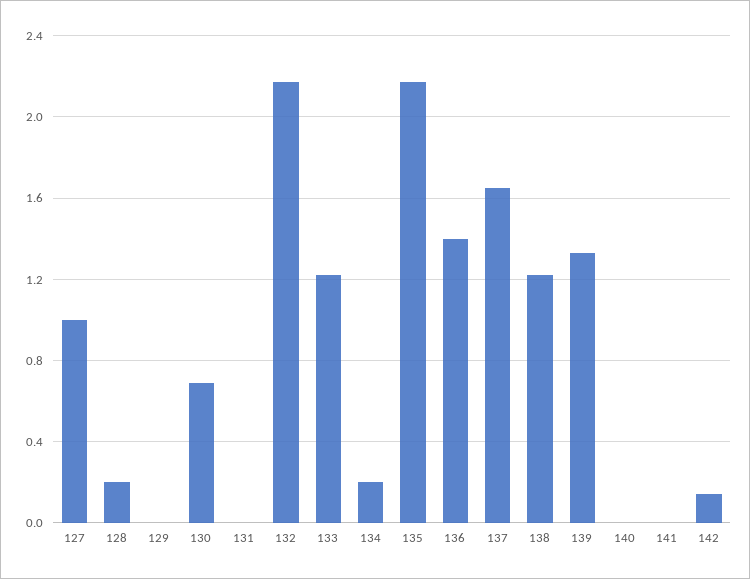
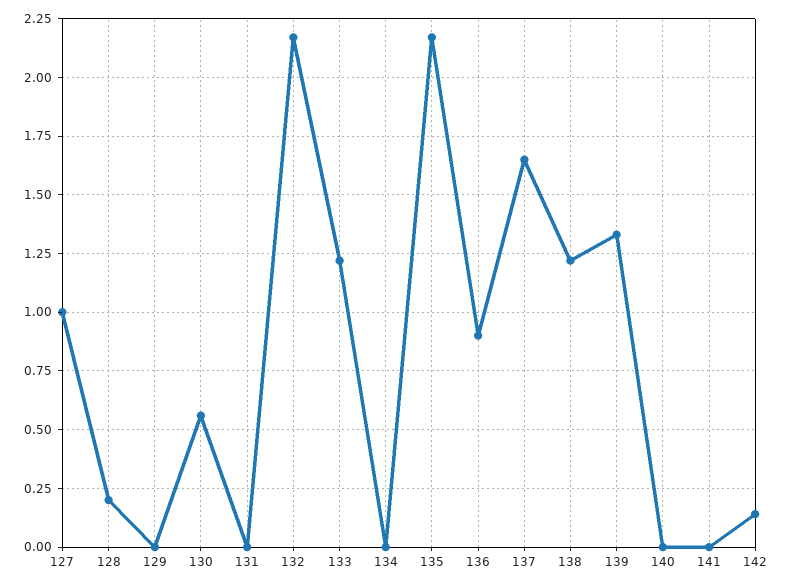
130: 0.7 -> 0.55
134: 0.2 -> 0
136: 1.4 -> 0.9

